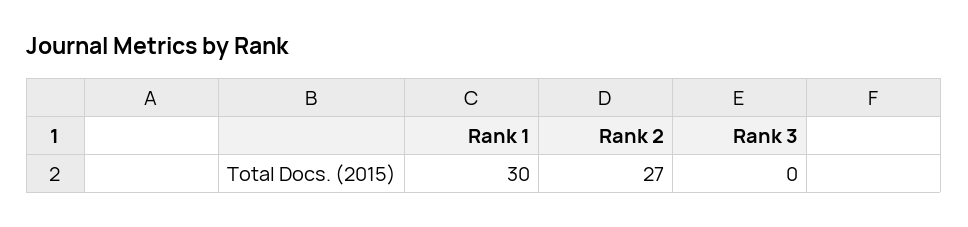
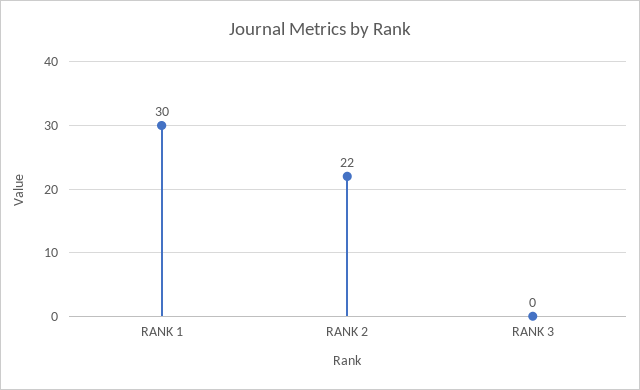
Rank 2: 27 -> 22

